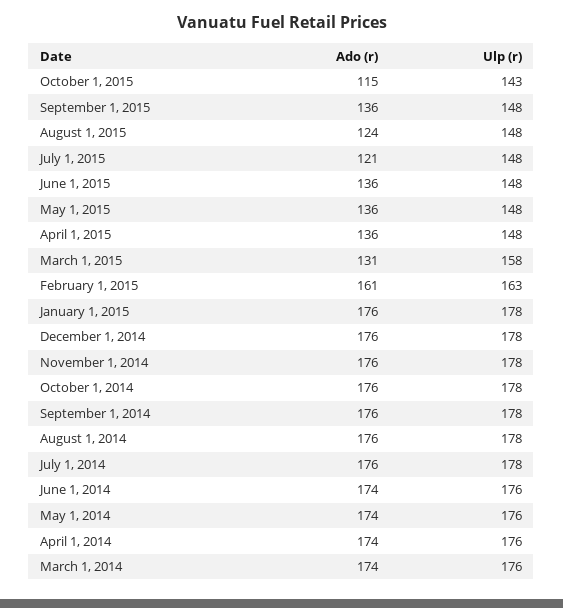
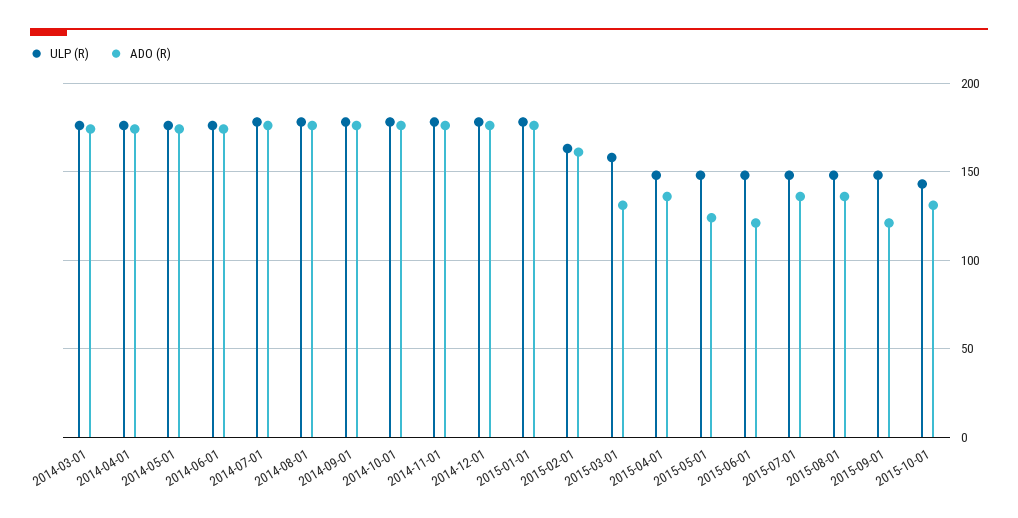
Ado (r), October 1, 2015: 115 -> 130
Ado (r), September 1, 2015: 136 -> 120
Ado (r), August 1, 2015: 124 -> 135
Ado (r), July 1, 2015: 121 -> 135
Ado (r), June 1, 2015: 136 -> 120
Ado (r), May 1, 2015: 136 -> 125

